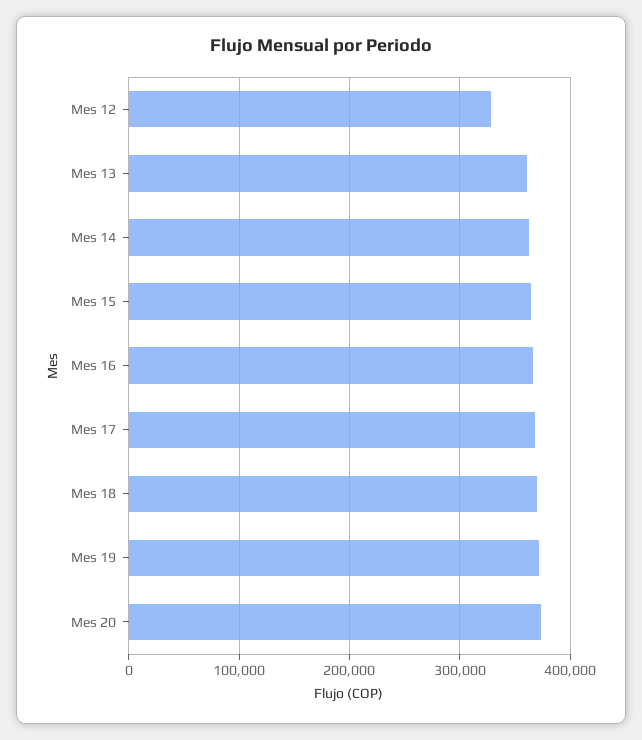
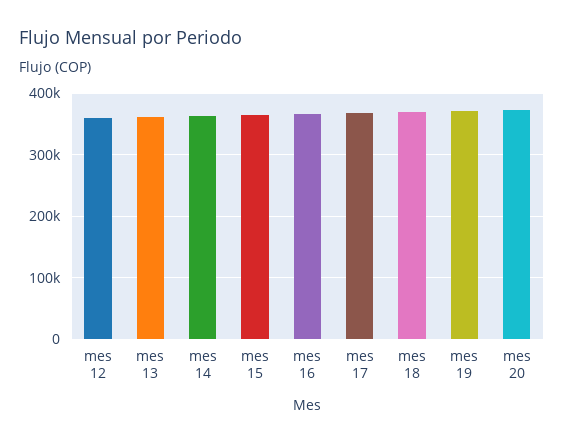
Mes 12: 330000 -> 360000

